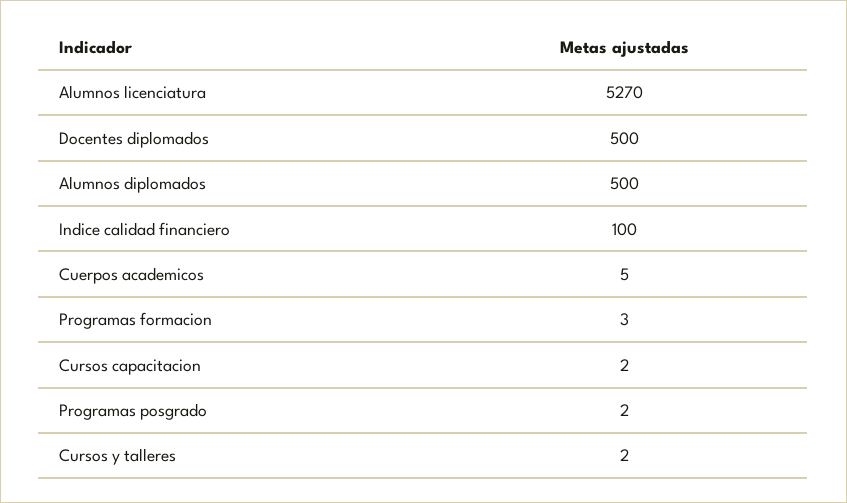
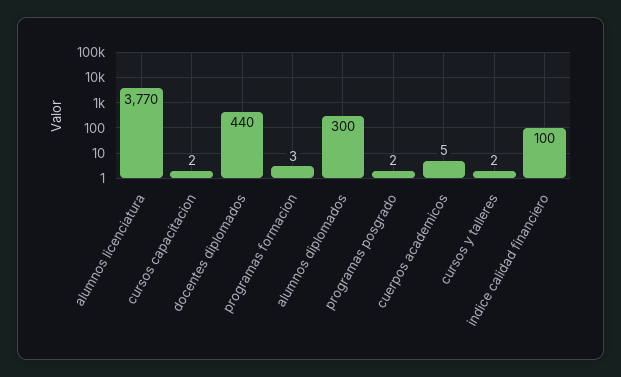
Alumnos licenciatura: 5270 -> 3770
Docentes diplomados: 500 -> 440
Alumnos diplomados: 500 -> 300

